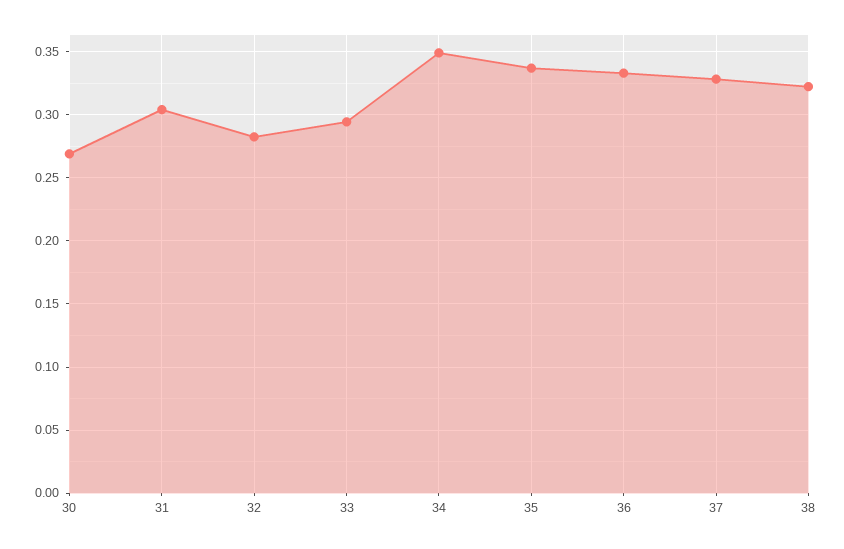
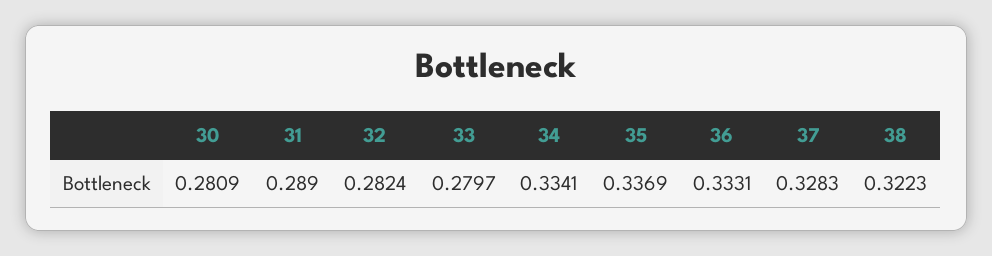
30: 0.27 -> 0.2809
31: 0.305 -> 0.289
33: 0.295 -> 0.2797
34: 0.35 -> 0.3341

